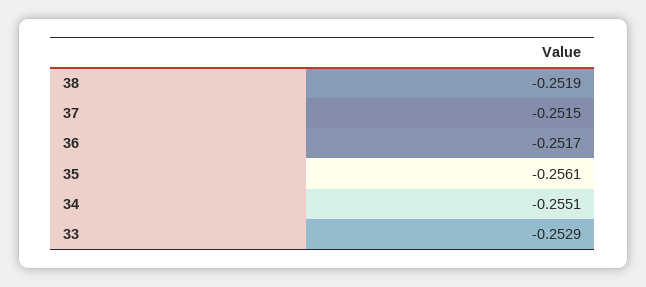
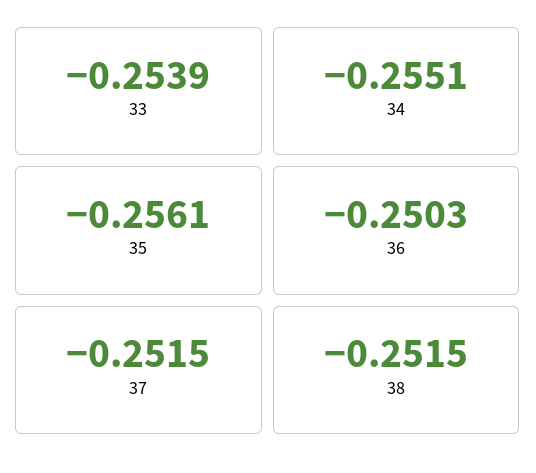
38: -0.2519 -> -0.2515
36: -0.2517 -> -0.2503
33: -0.2529 -> -0.2539

